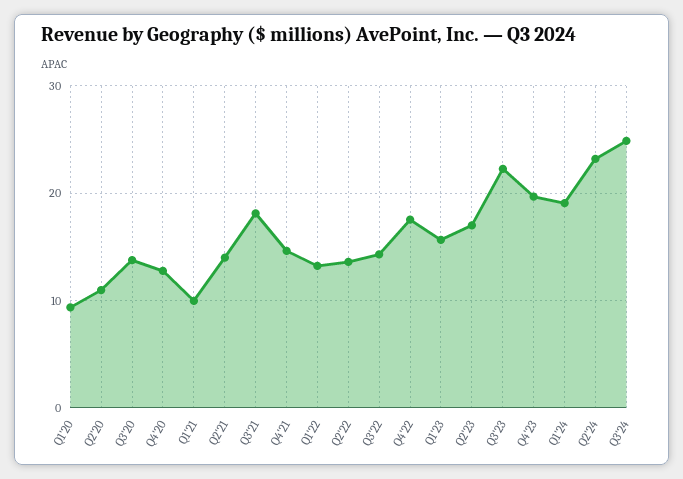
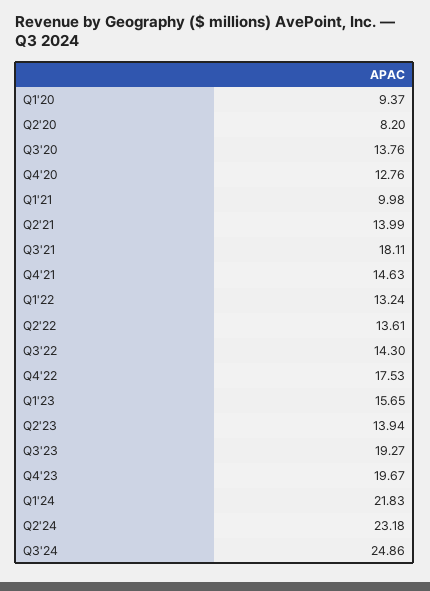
Q2'20: 11 -> 8.2
Q2'23: 17 -> 13.94
Q3'23: 22 -> 19.27
Q1'24: 19 -> 21.83

